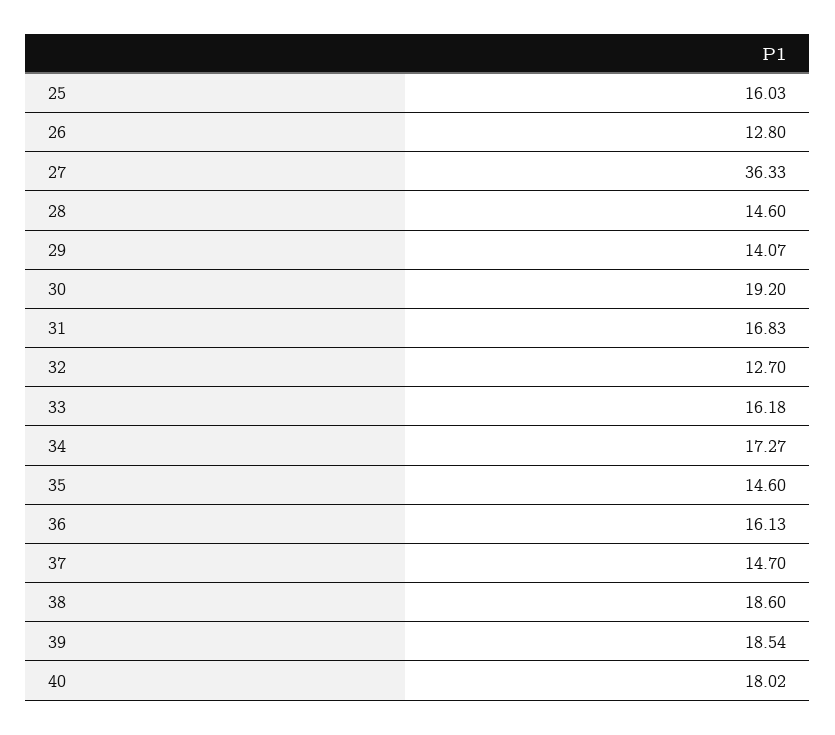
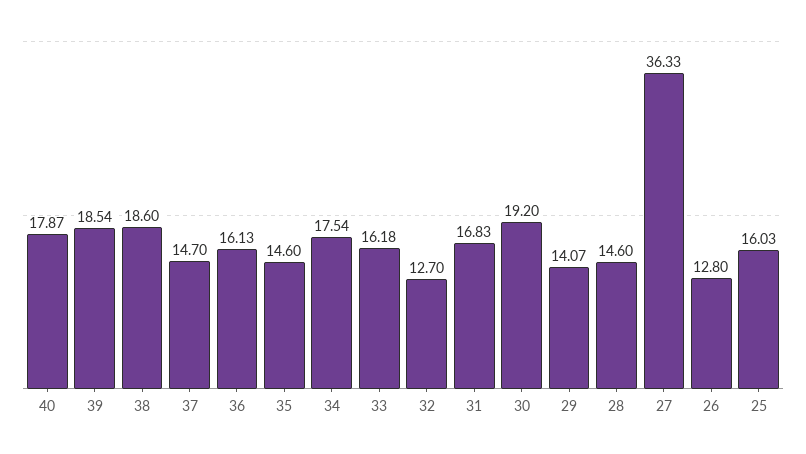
34: 17.27 -> 17.54
40: 18.02 -> 17.87

